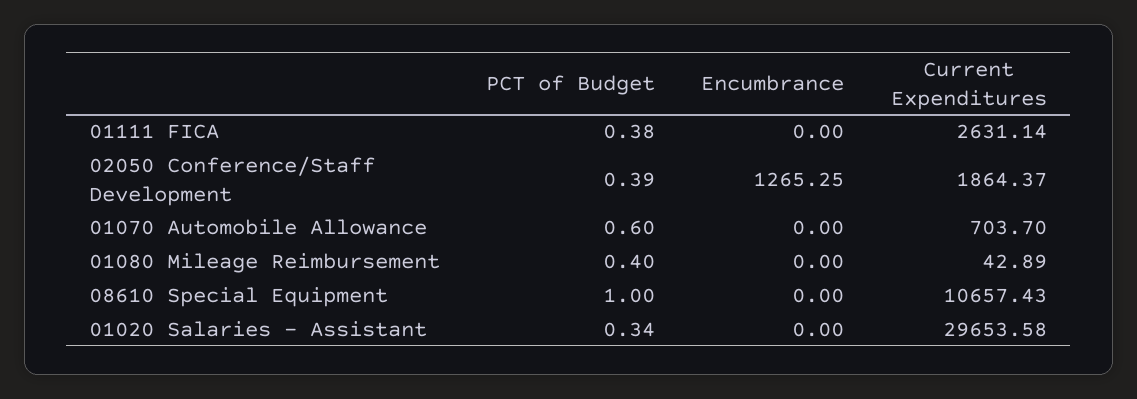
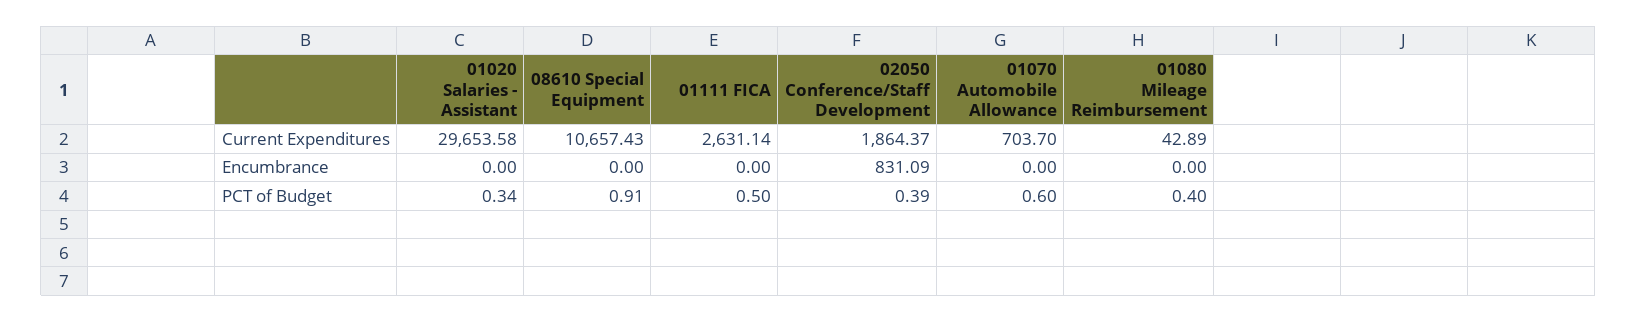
PCT of Budget, 01111 FICA: 0.38 -> 0.5
Encumbrance, 02050 Conference/Staff Development: 1265.25 -> 831.09
PCT of Budget, 08610 Special Equipment: 1 -> 0.91

